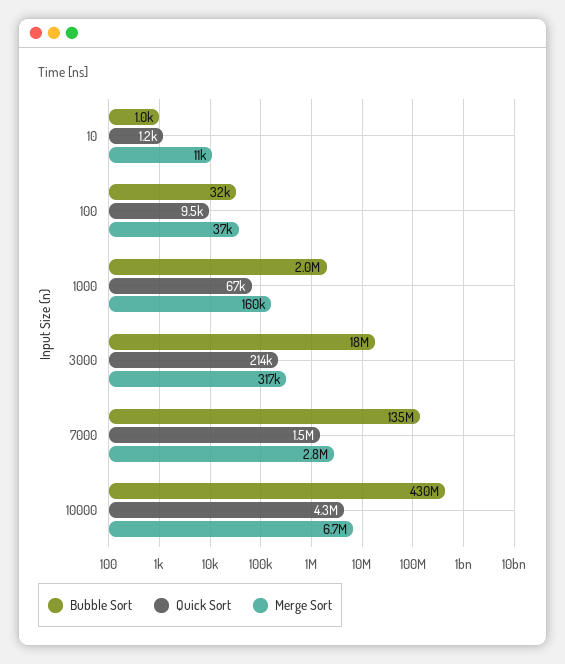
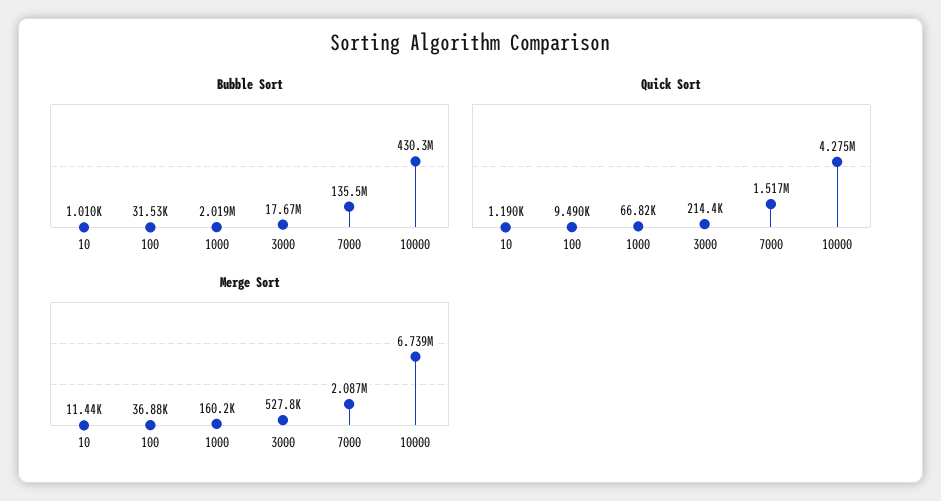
Merge Sort, 3000: 317000 -> 527800
Merge Sort, 7000: 2800000 -> 2087000

